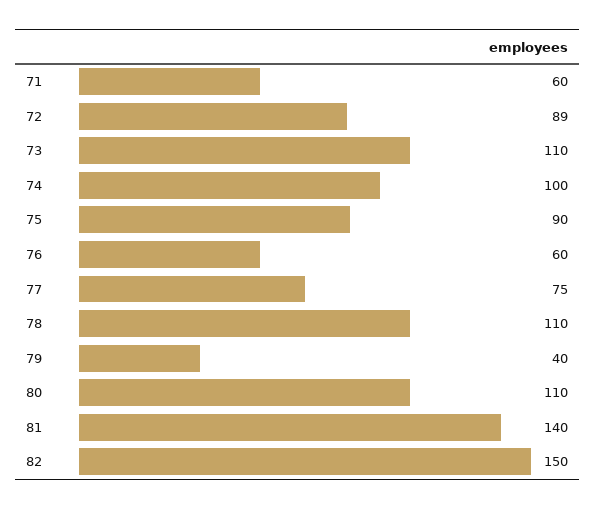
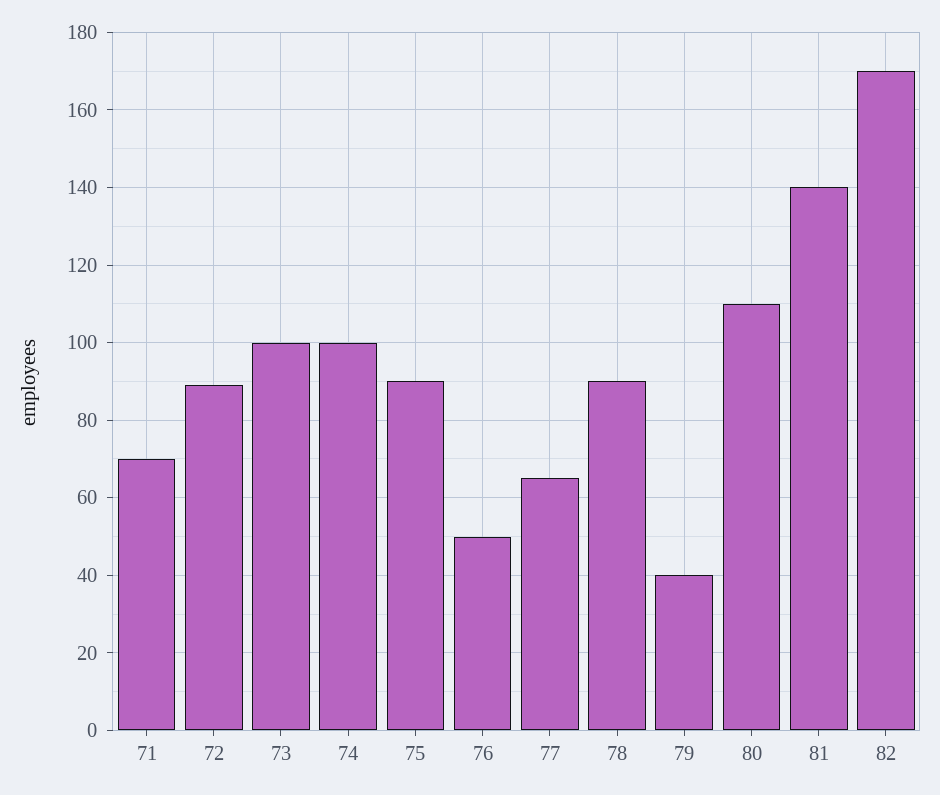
71: 60 -> 70
73: 110 -> 100
76: 60 -> 50
77: 75 -> 65
78: 110 -> 90
82: 150 -> 170

